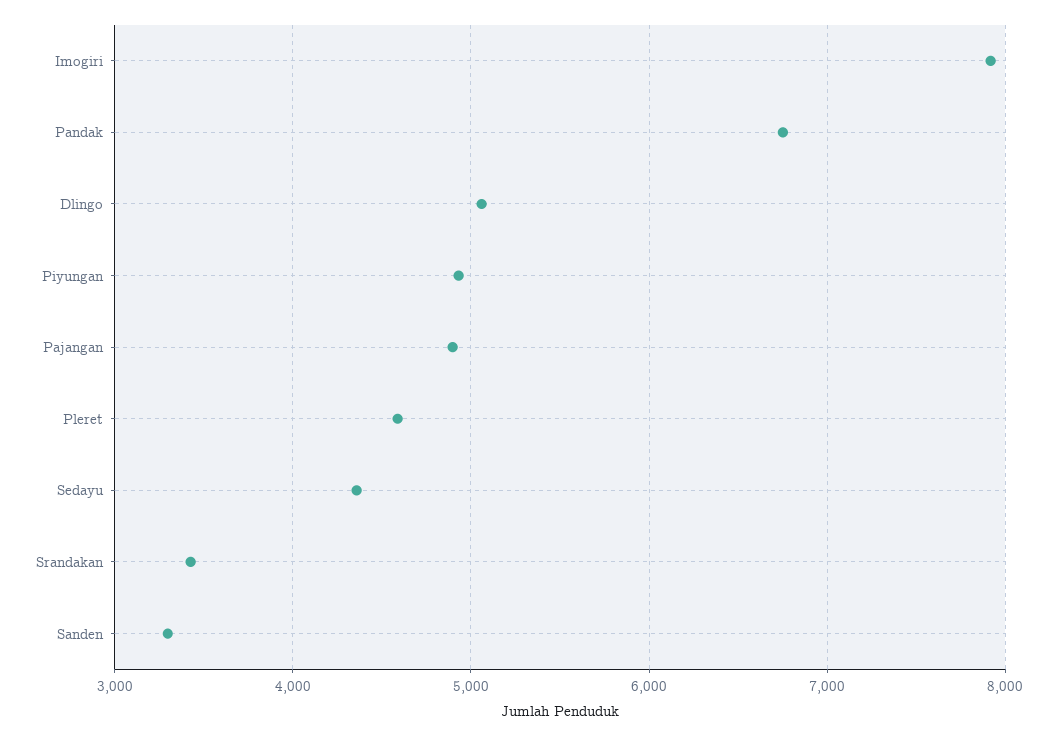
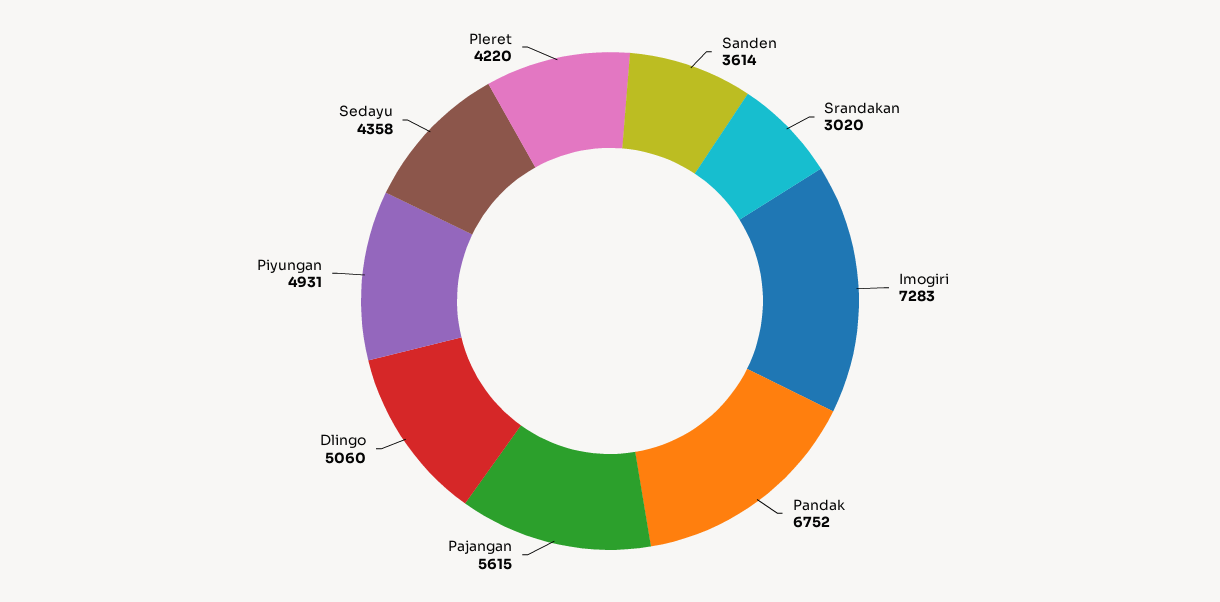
Imogiri: 7900 -> 7283
Pajangan: 4900 -> 5615
Pleret: 4600 -> 4220
Srandakan: 3400 -> 3020
Sanden: 3300 -> 3614

